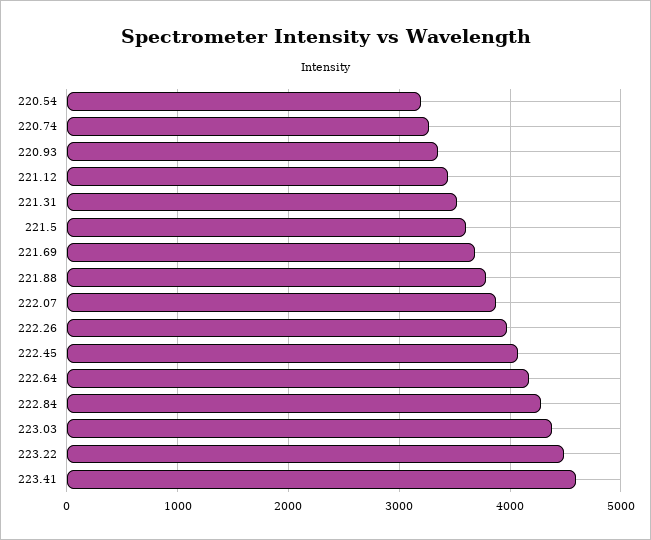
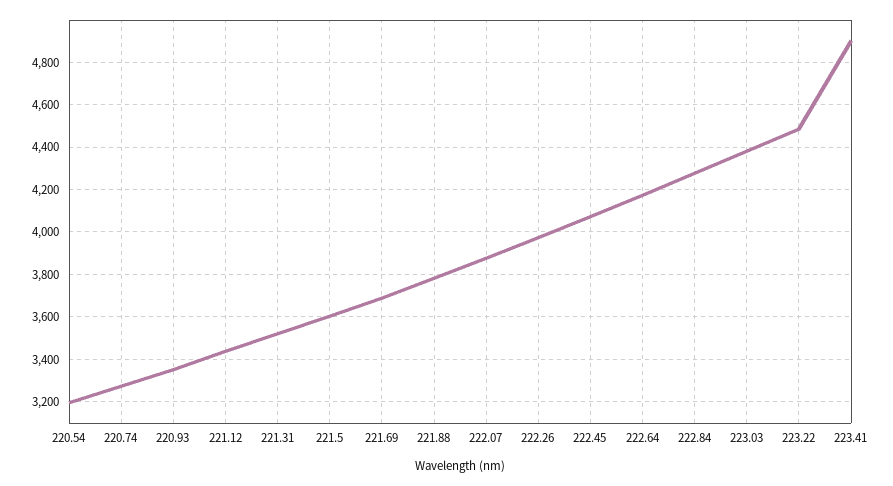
223.41: 4600 -> 4900

